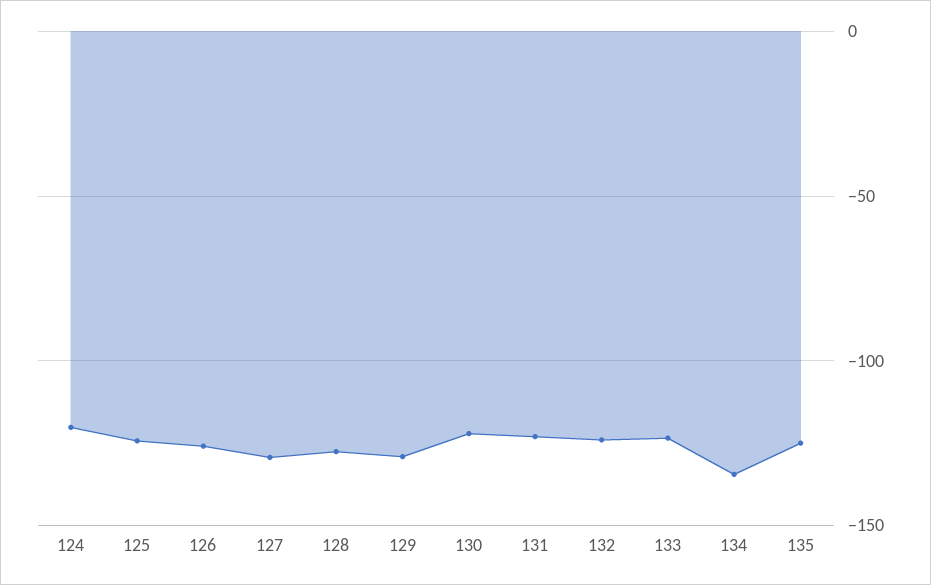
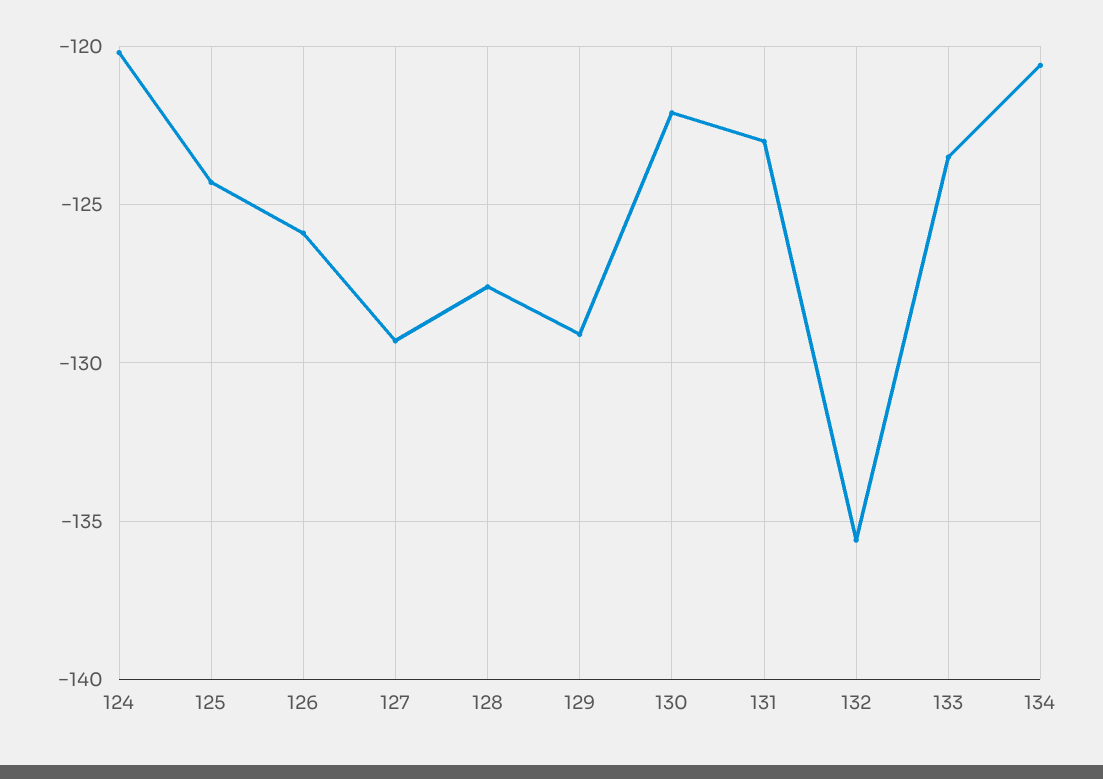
132: -125 -> -135.5
134: -135 -> -120.5
135: -125 -> none

